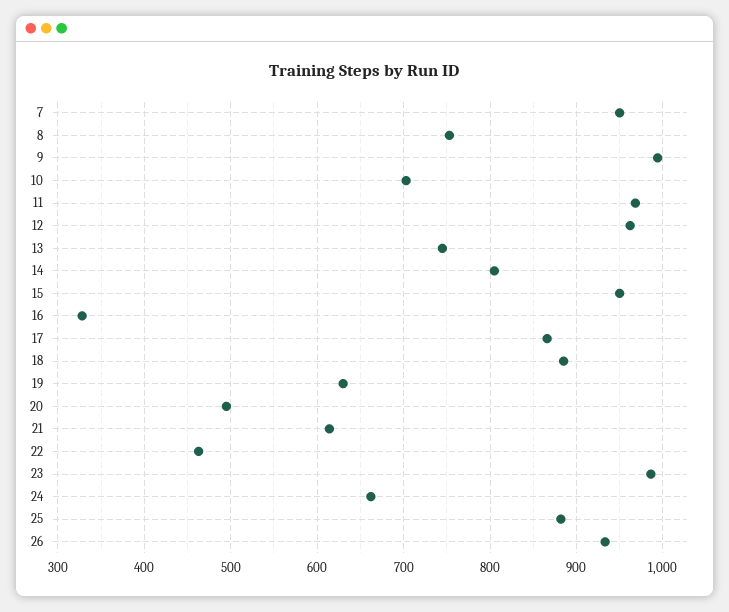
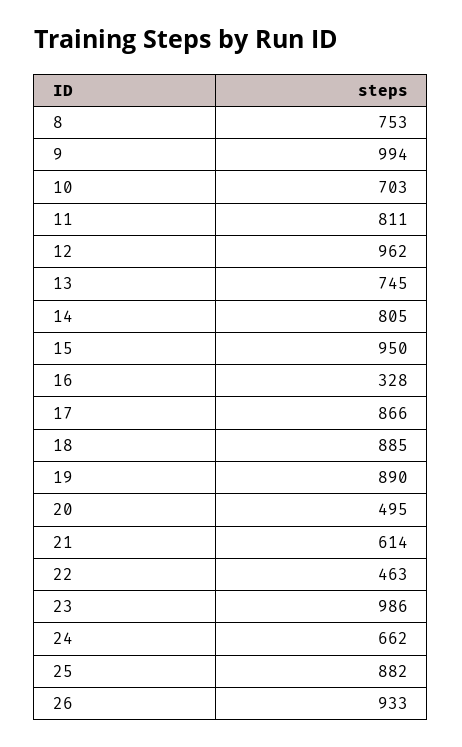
7: 950 -> none
11: 970 -> 811
19: 630 -> 890

